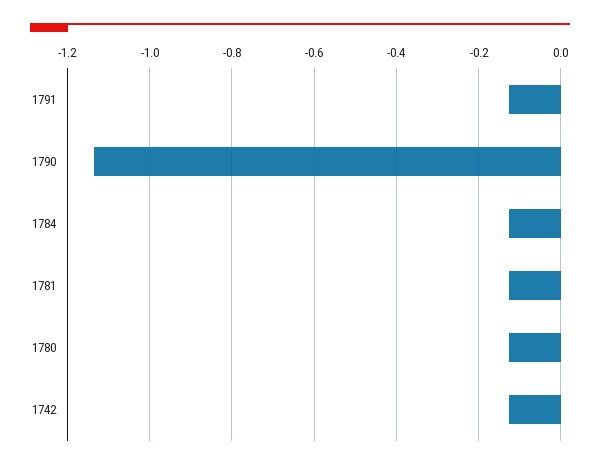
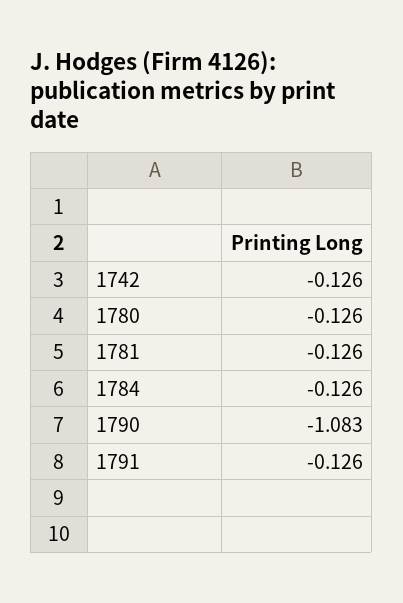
1790: -1.14 -> -1.083

